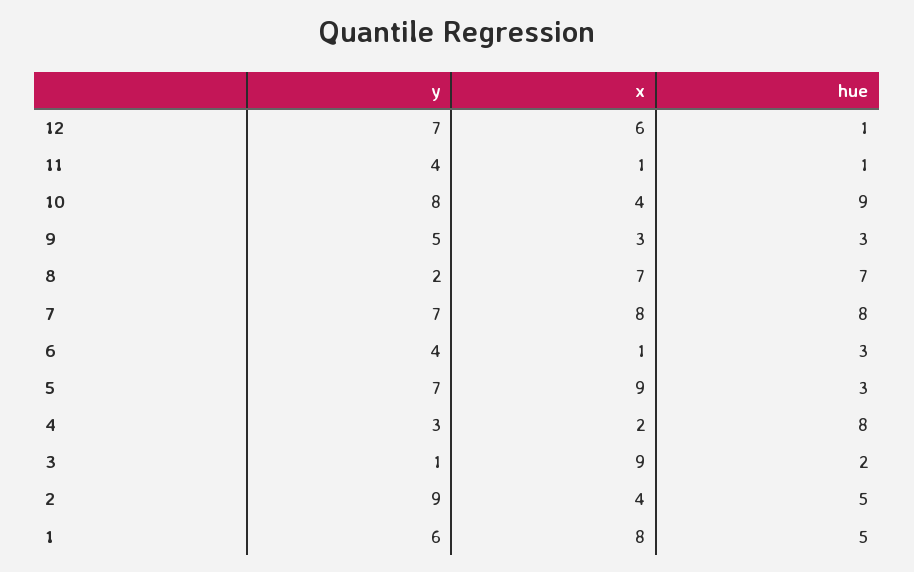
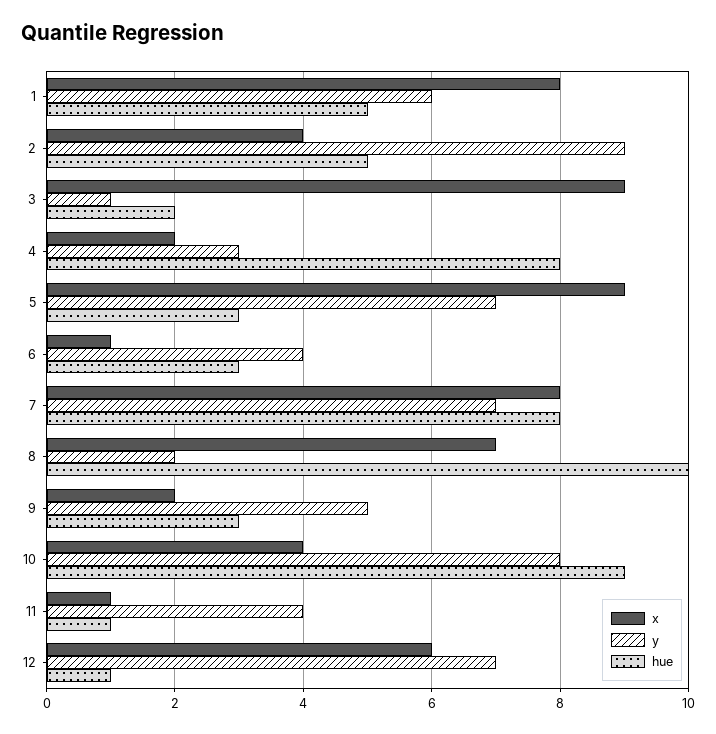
x, 9: 3 -> 2
hue, 8: 7 -> 10

